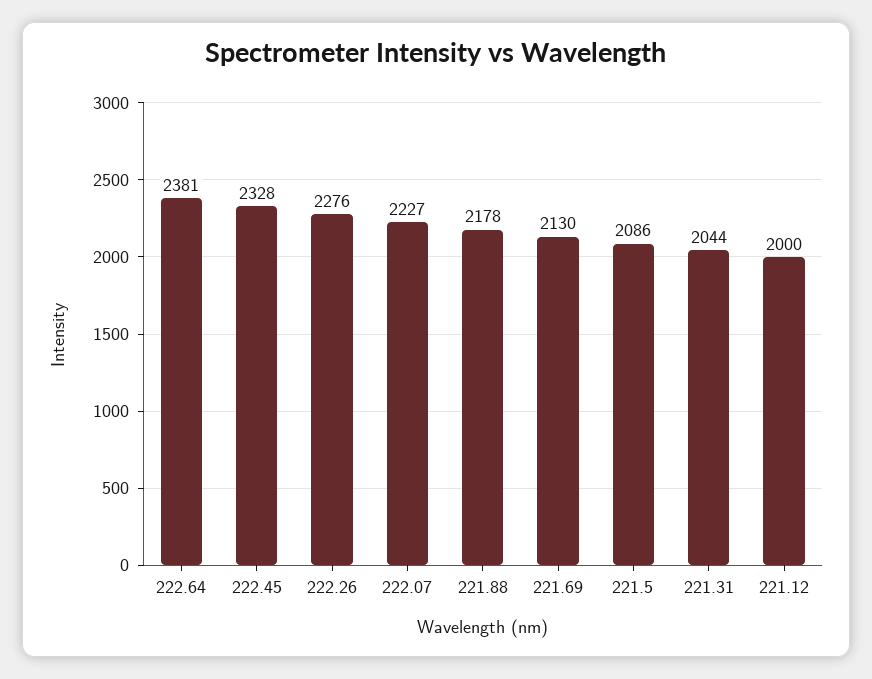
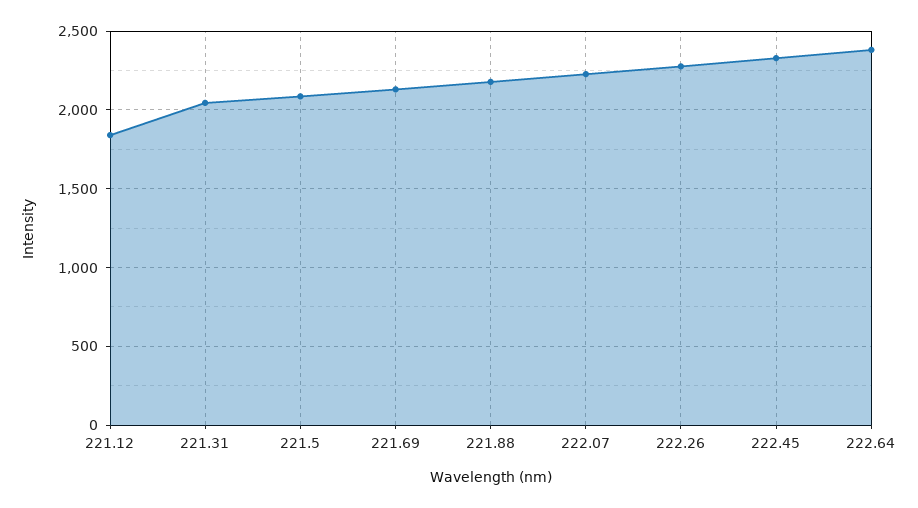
221.12: 2000 -> 1850

